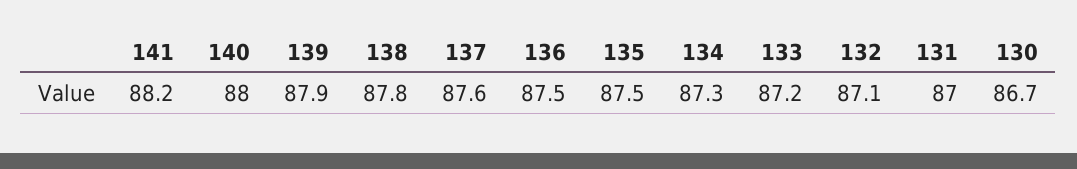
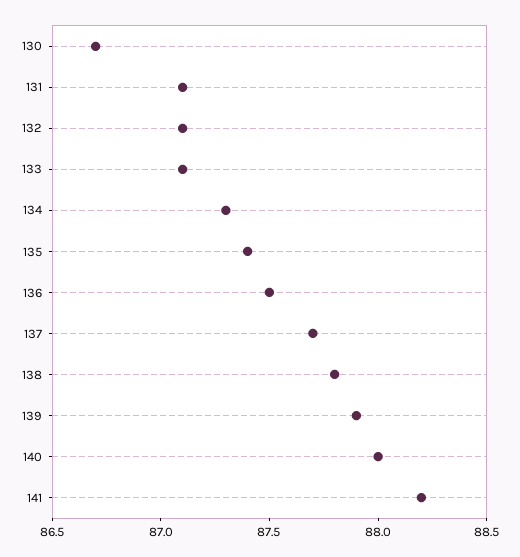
137: 87.6 -> 87.7
135: 87.5 -> 87.4
133: 87.2 -> 87.1
131: 87 -> 87.1

